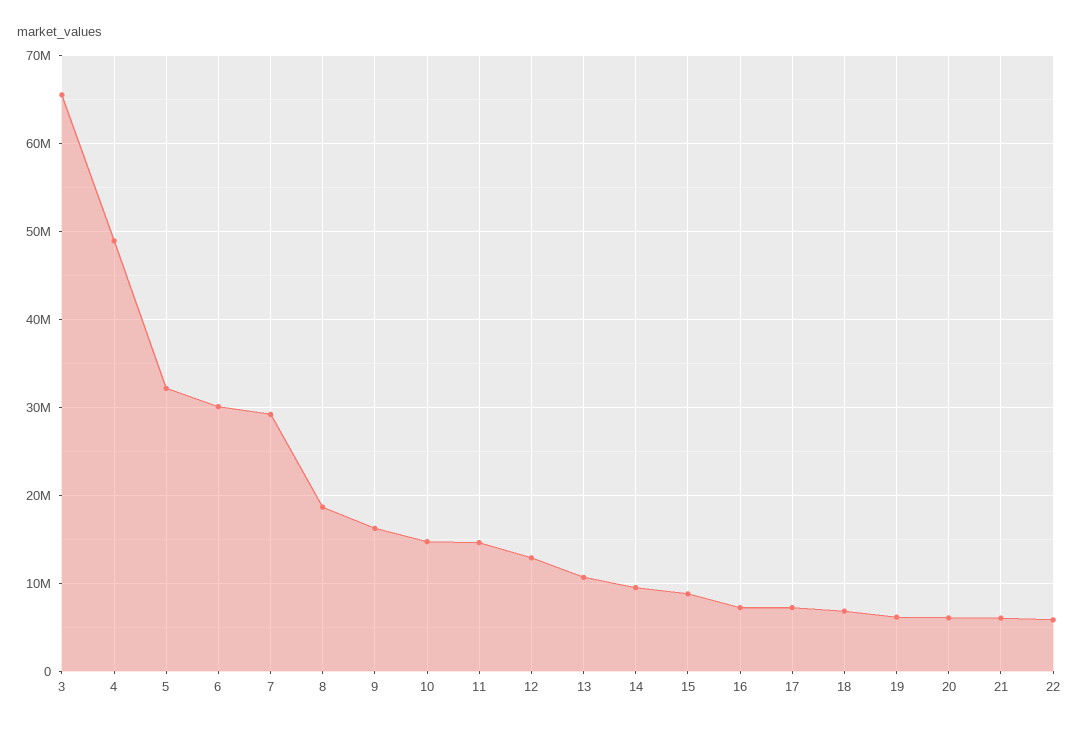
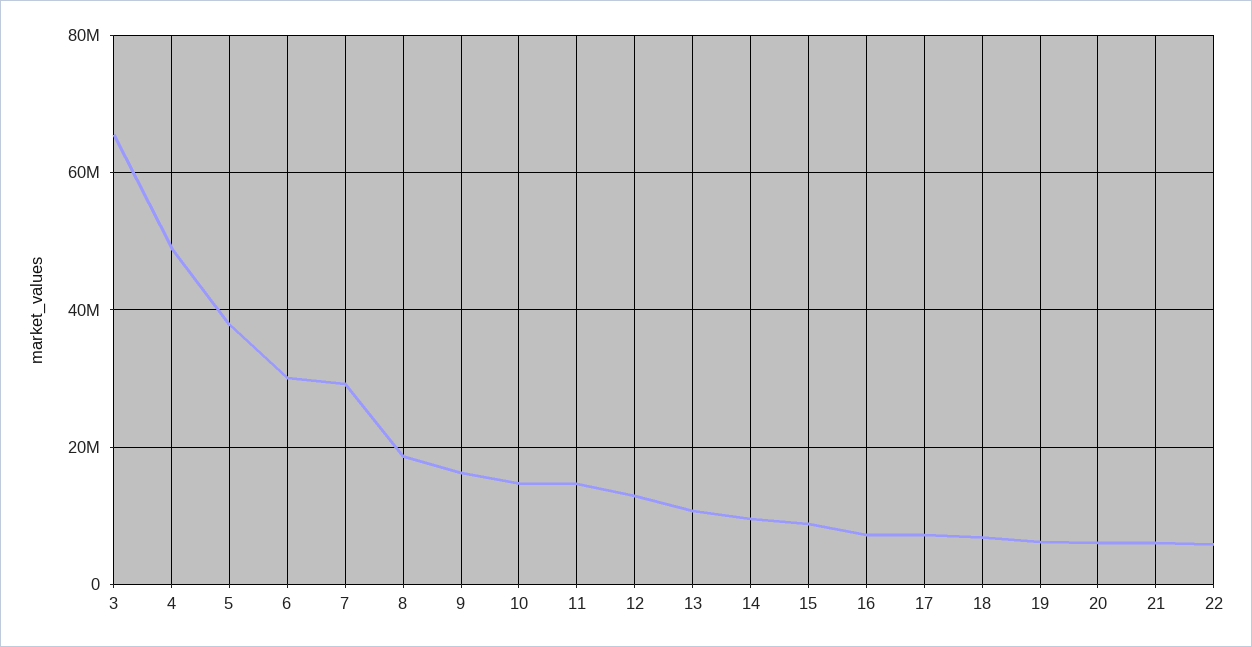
5: 32000000 -> 38000000

